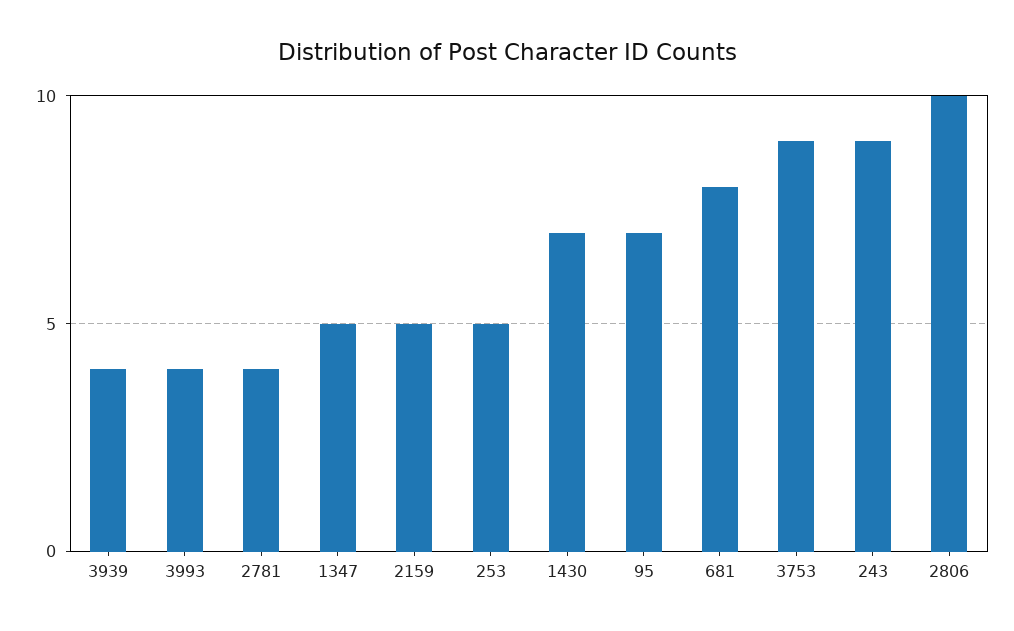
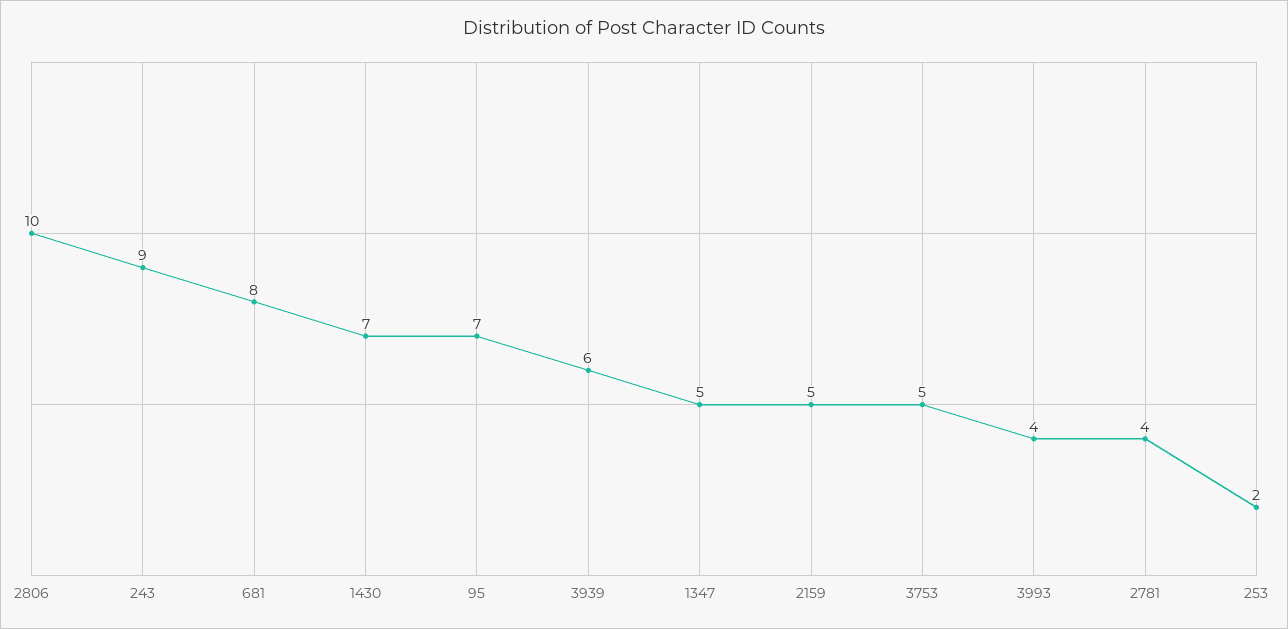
3939: 4 -> 6
253: 5 -> 2
3753: 9 -> 5

